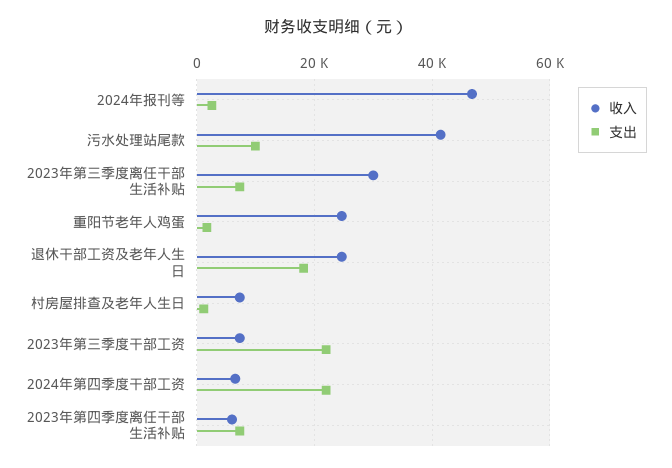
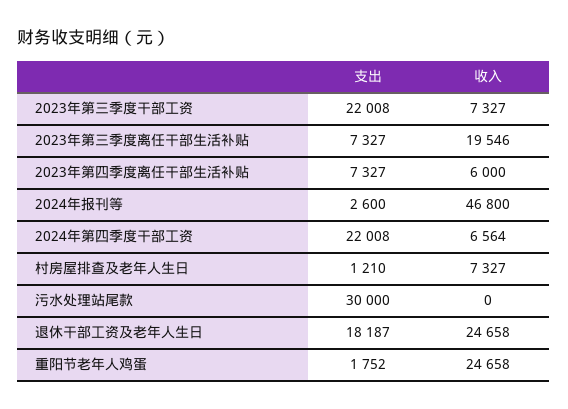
收入, 污水处理站尾款: 42000 -> 0
支出, 污水处理站尾款: 10000 -> 30000
收入, 2023年第三季度离任干部生活补贴: 30000 -> 19546

